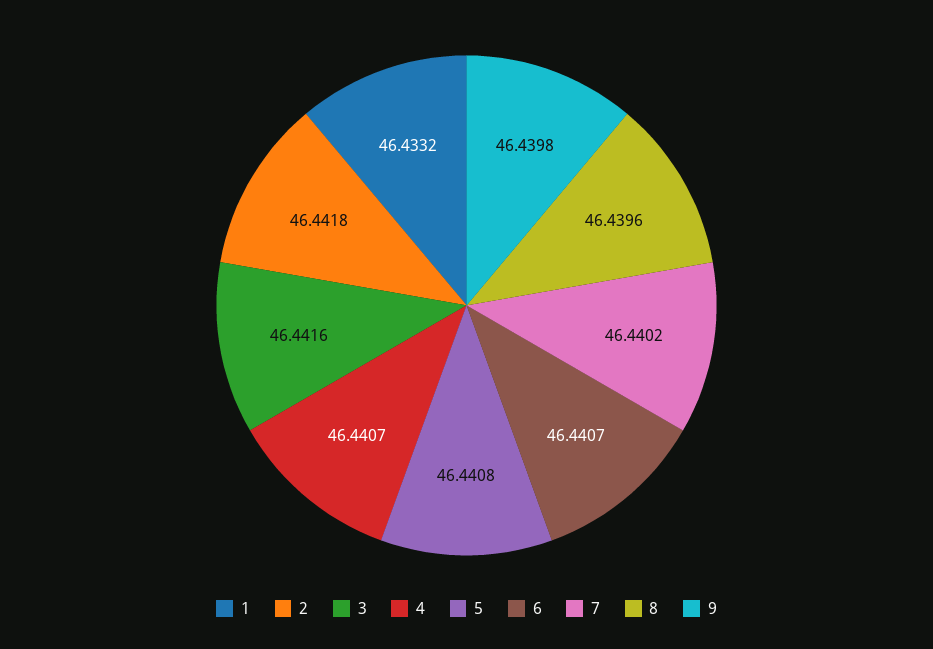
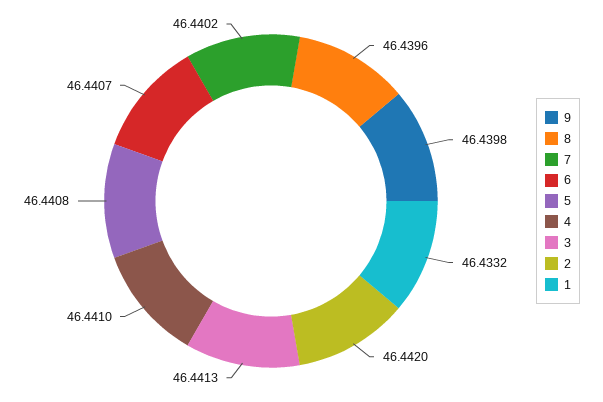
2: 46.4418 -> 46.442
3: 46.4416 -> 46.4413
4: 46.4407 -> 46.441

